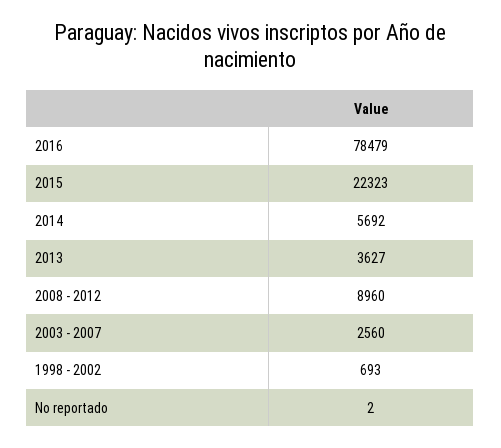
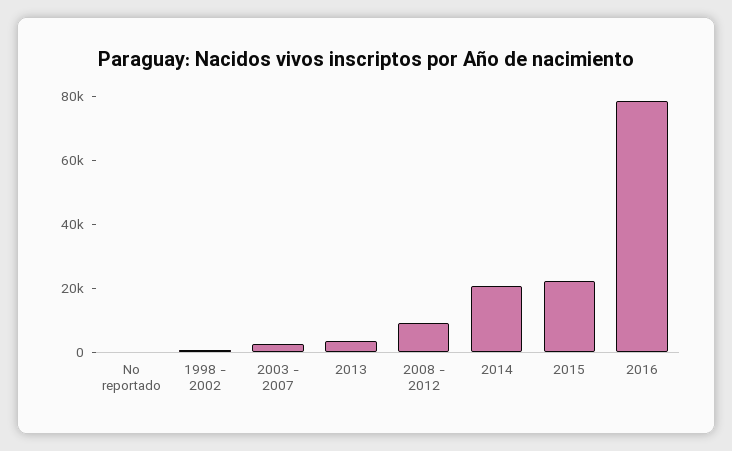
2014: 5692 -> 20000

